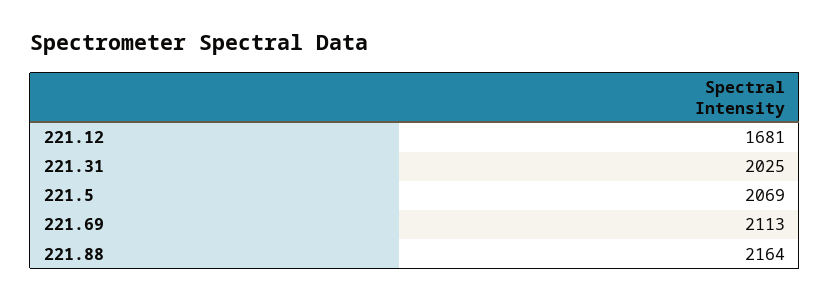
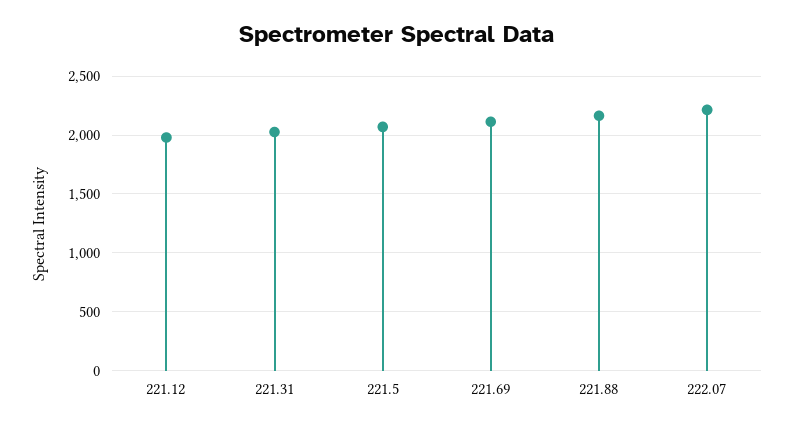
221.12: 1681 -> 2000
222.07: none -> 2200

